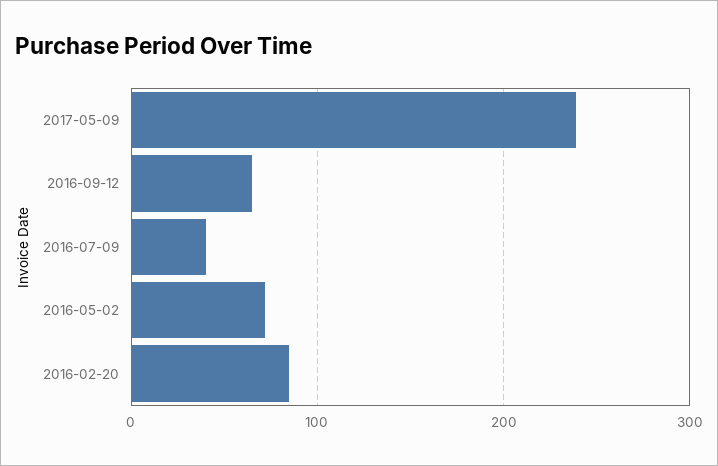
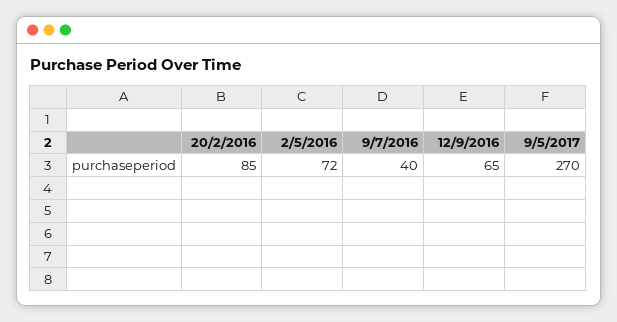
2017-05-09: 240 -> 270

